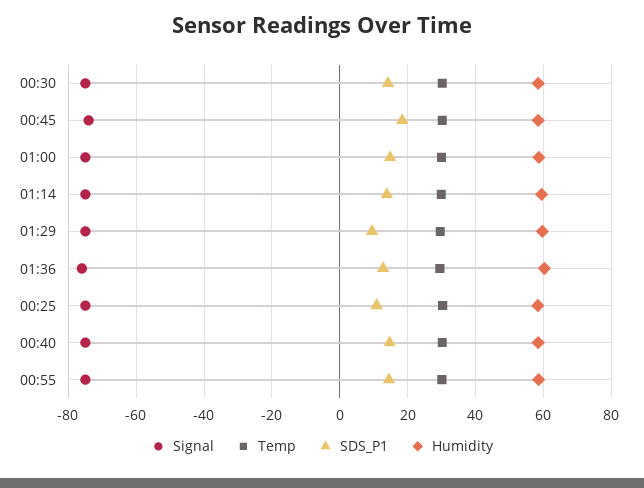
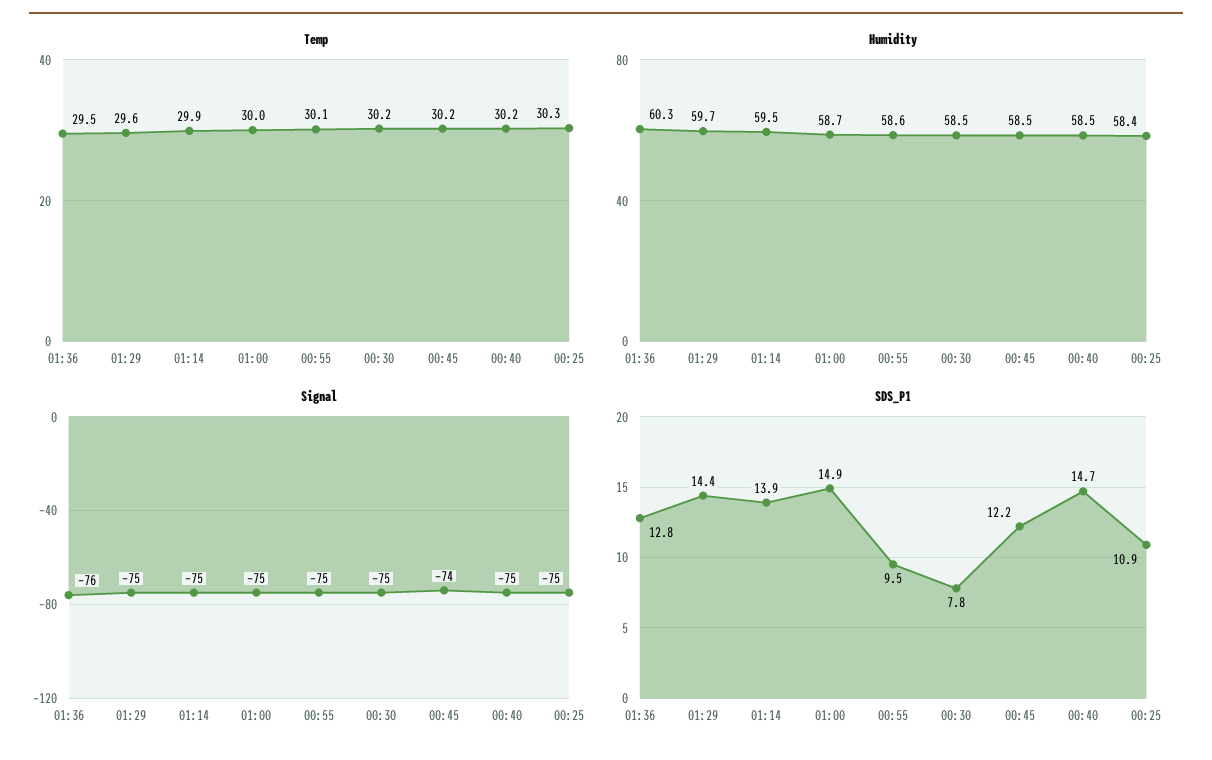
SDS_P1, 00:30: 14 -> 7.8
SDS_P1, 00:45: 18 -> 12.2
SDS_P1, 01:29: 10 -> 14.4
SDS_P1, 00:55: 14 -> 9.5

